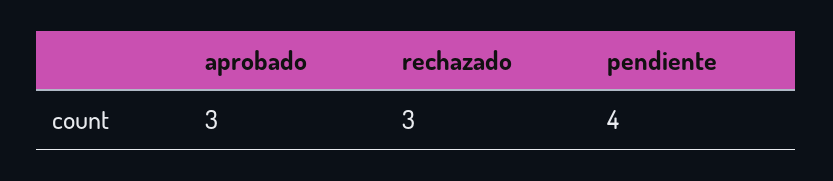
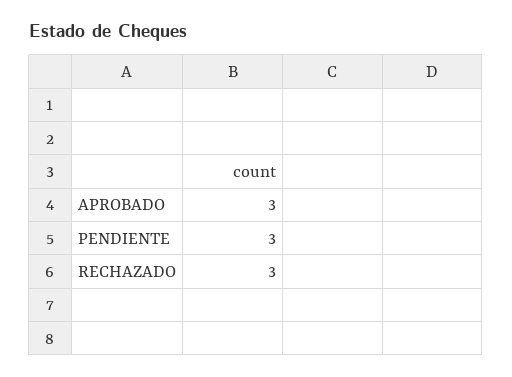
pendiente: 4 -> 3

